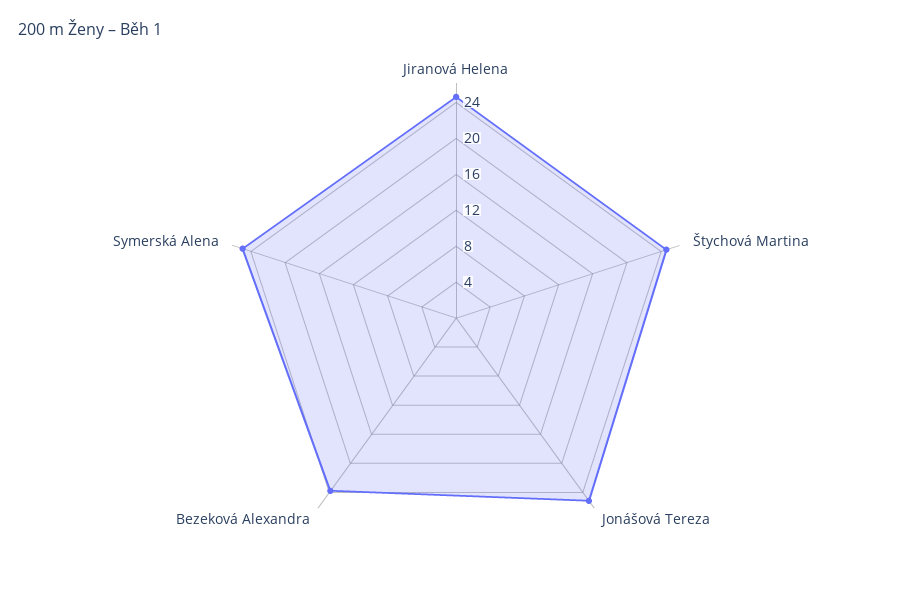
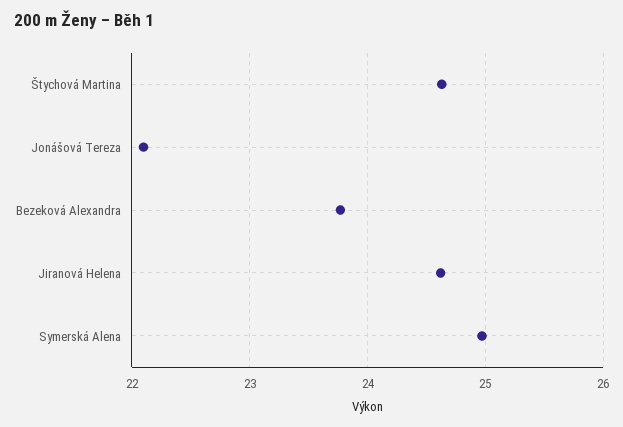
Jonášová Tereza: 25 -> 22.1

